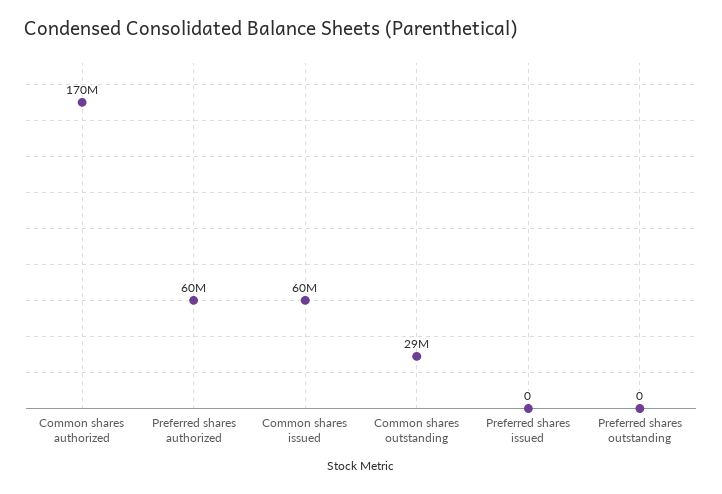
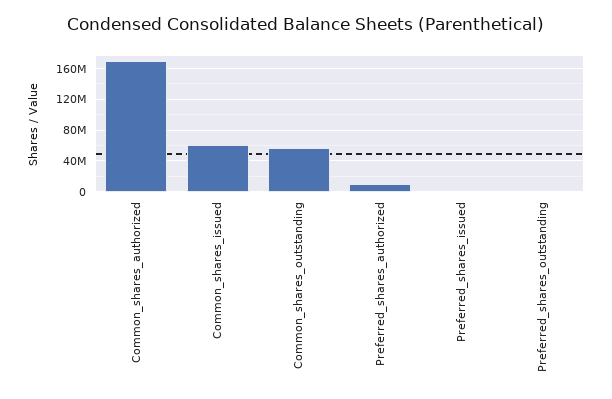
Preferred shares authorized: 60000000 -> 10000000
Common shares outstanding: 29000000 -> 60000000

